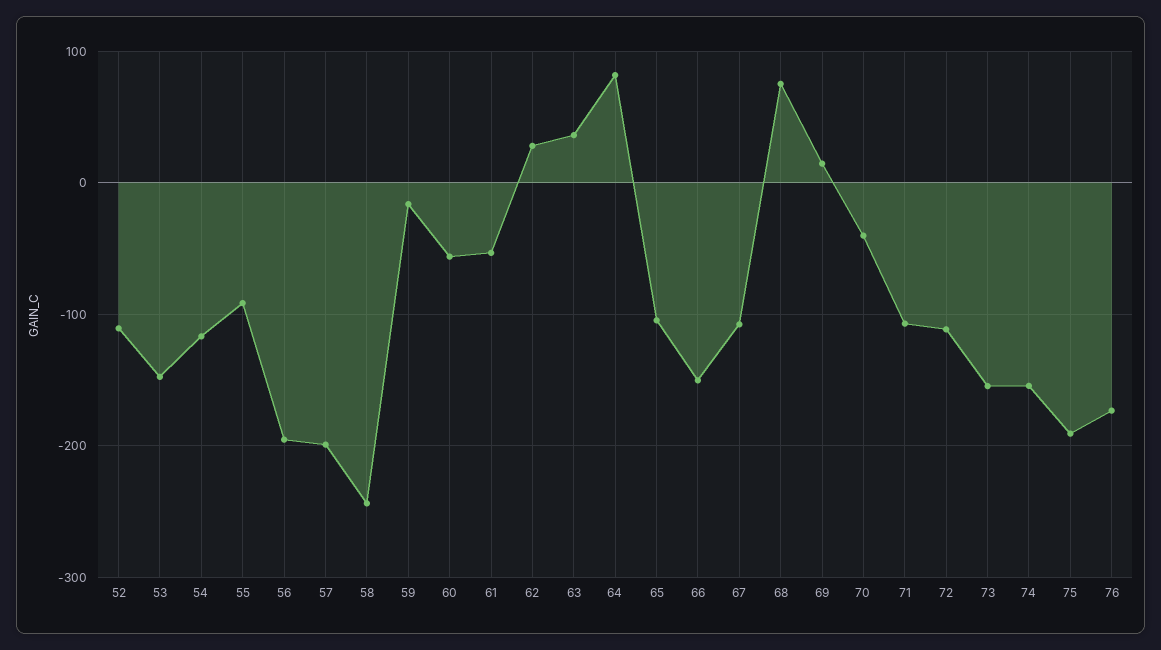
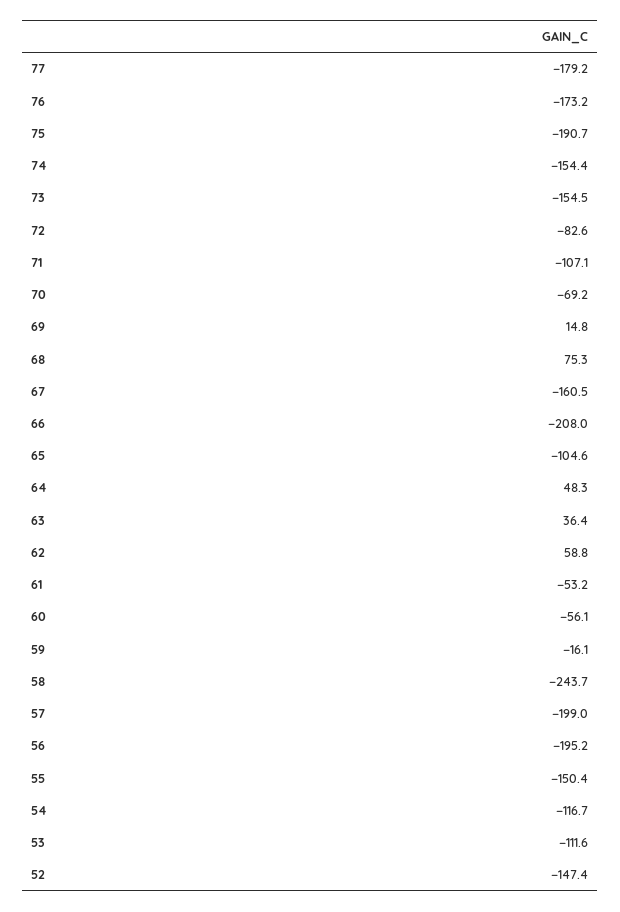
52: -110 -> -147.4
53: -150 -> -111.6
55: -90 -> -150.4
62: 30 -> 58.8
64: 80 -> 48.3
66: -150 -> -208
67: -110 -> -160.5
70: -40 -> -69.2
72: -110 -> -82.6
77: none -> -179.2

